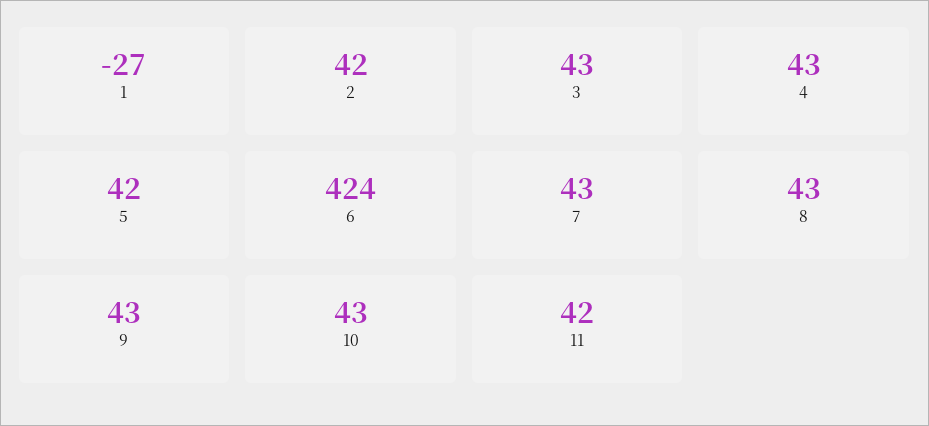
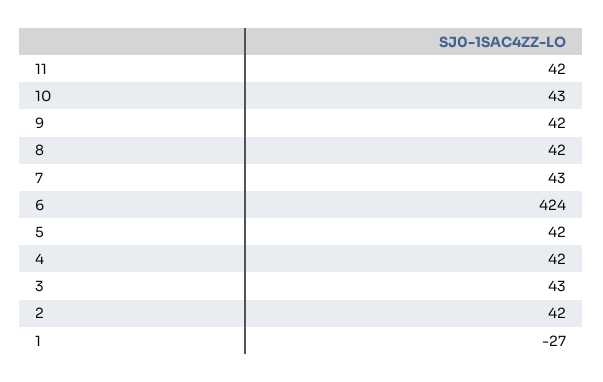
4: 43 -> 42
8: 43 -> 42
9: 43 -> 42

